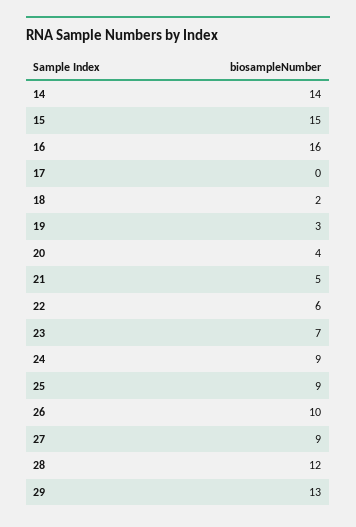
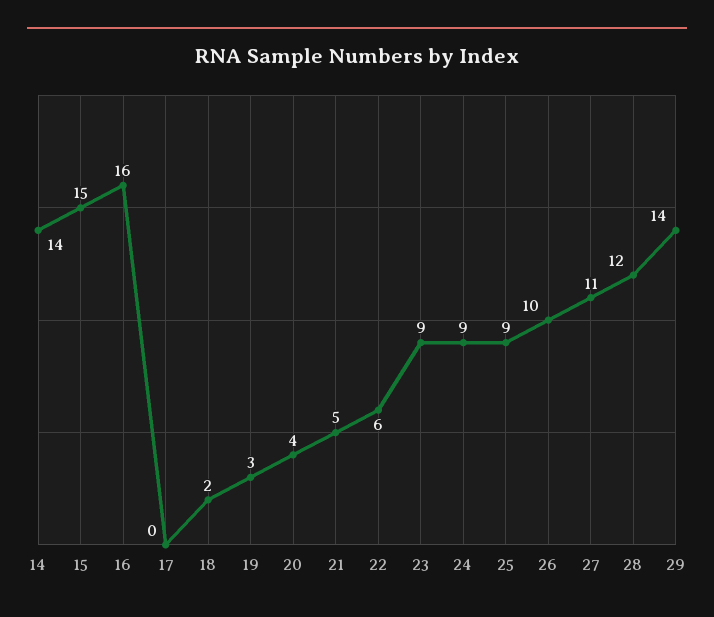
23: 7 -> 9
27: 9 -> 11
29: 13 -> 14

